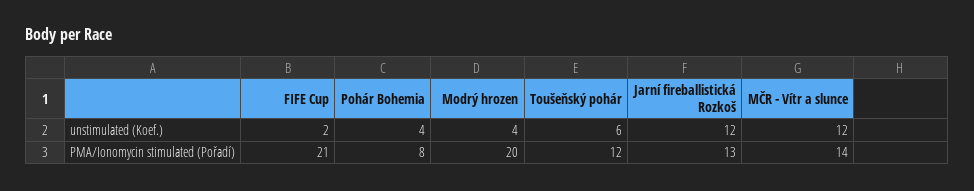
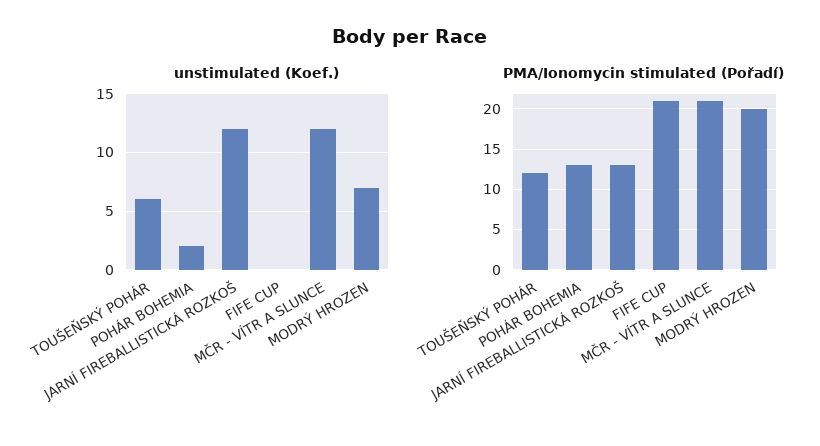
unstimulated (Koef.), FIFE Cup: 2 -> 0
unstimulated (Koef.), Pohár Bohemia: 4 -> 2
unstimulated (Koef.), Modrý hrozen: 4 -> 7
PMA/Ionomycin stimulated (Pořadí), Pohár Bohemia: 8 -> 13
PMA/Ionomycin stimulated (Pořadí), MČR - Vítr a slunce: 14 -> 21

